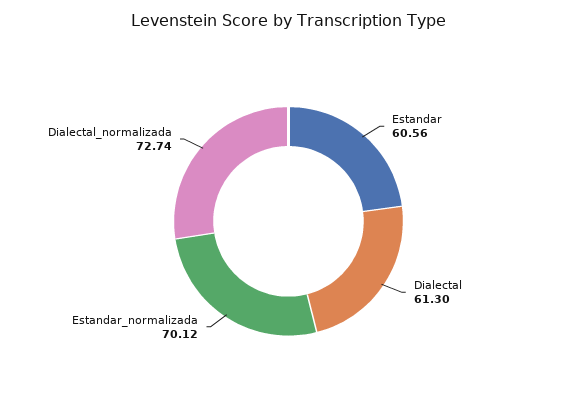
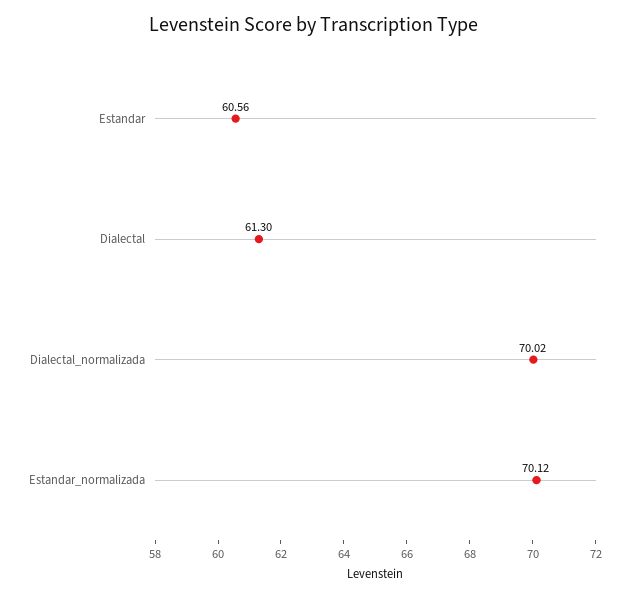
Dialectal_normalizada: 72.74 -> 70.02

